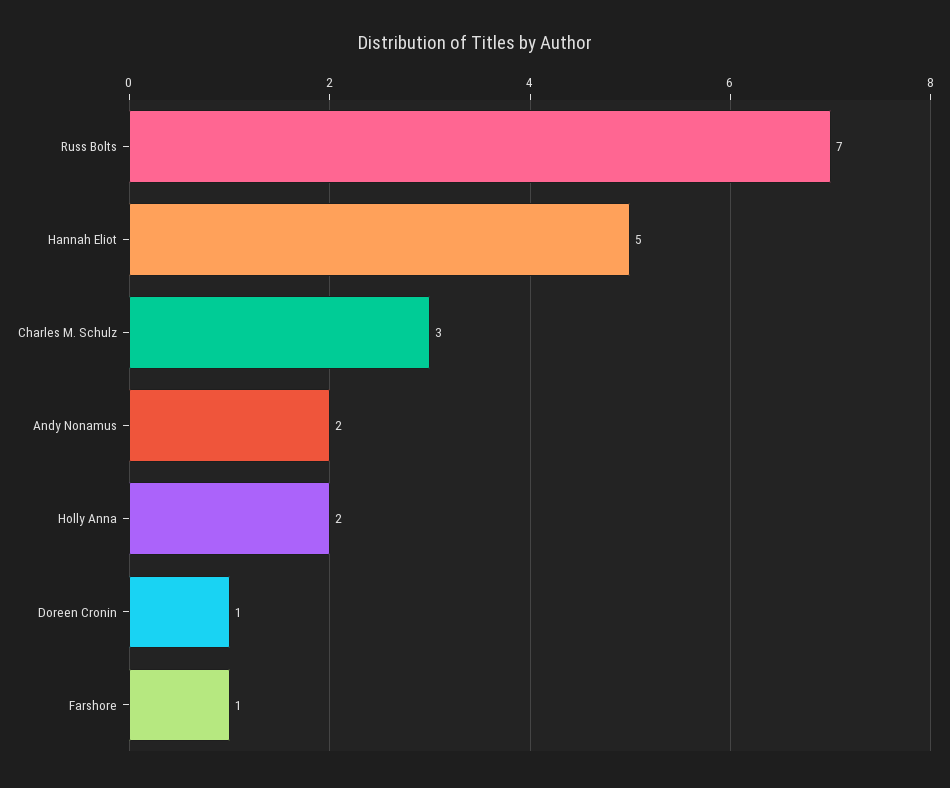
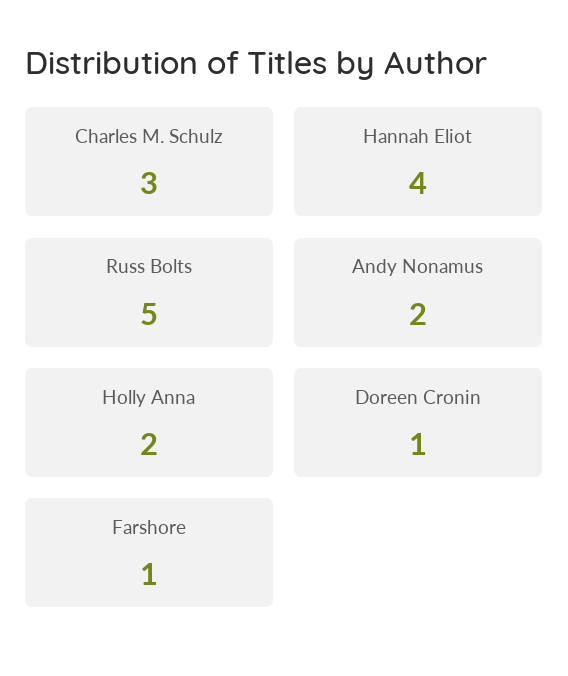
Russ Bolts: 7 -> 5
Hannah Eliot: 5 -> 4

